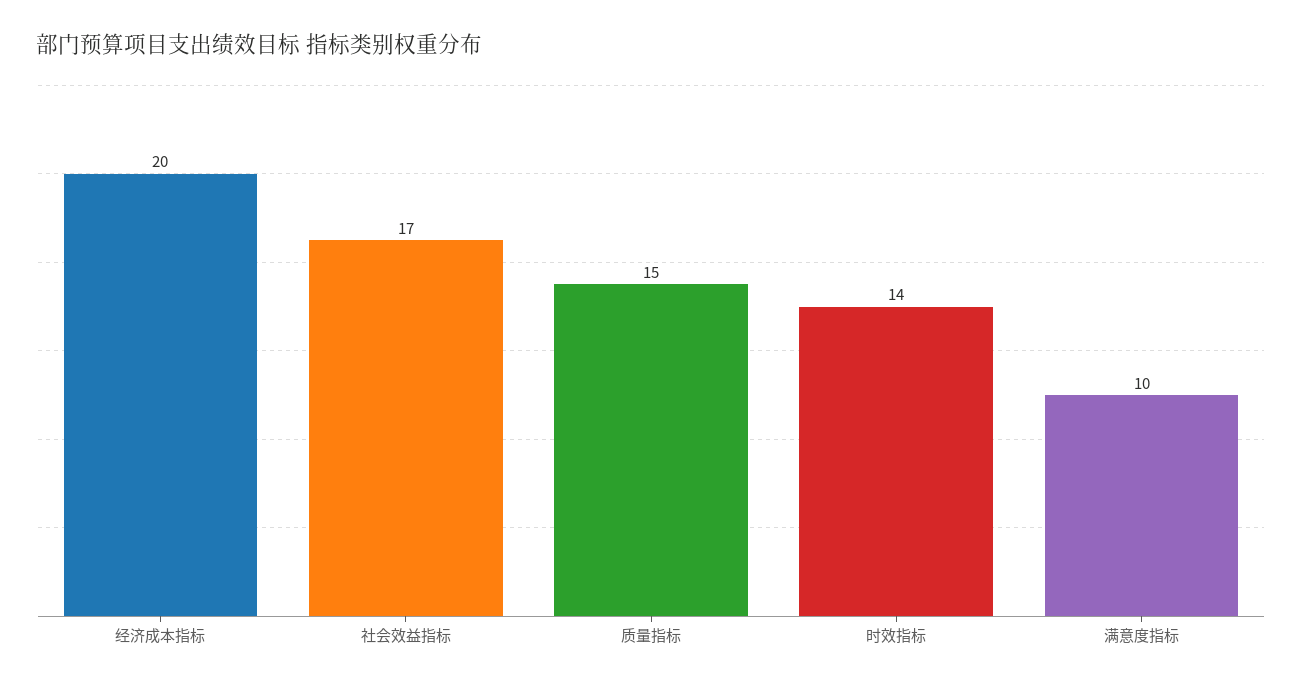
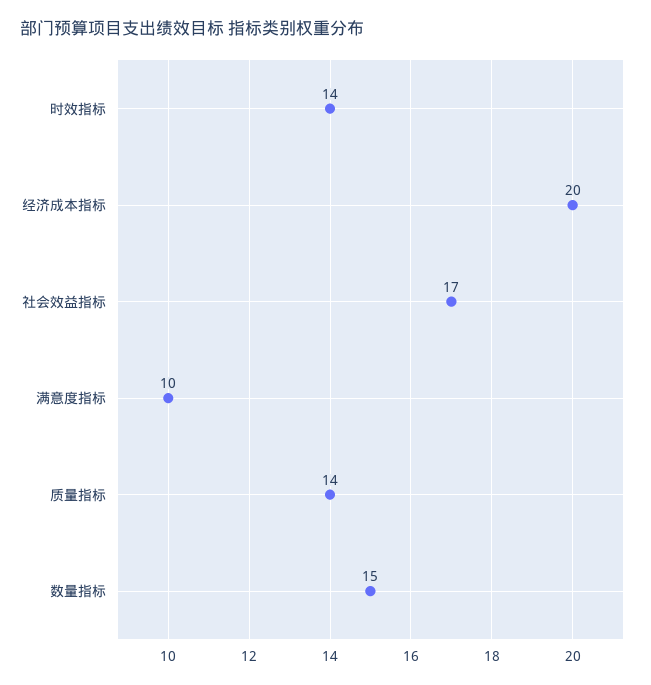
质量指标: 15 -> 14
数量指标: none -> 15

